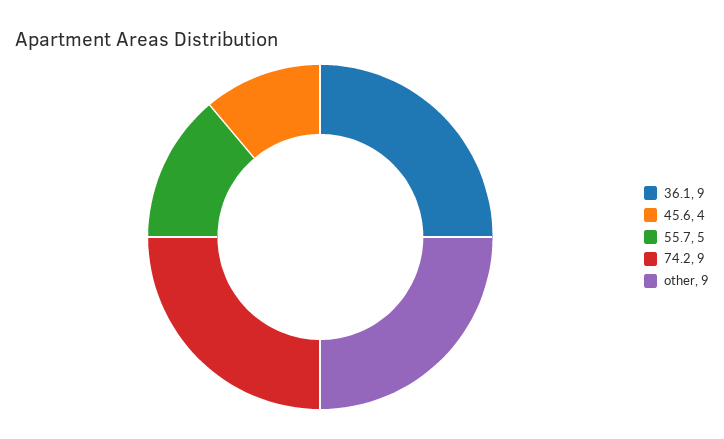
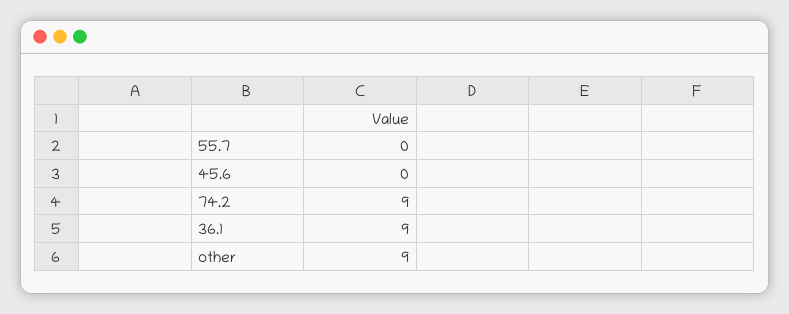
45.6: 4 -> 0
55.7: 5 -> 0

